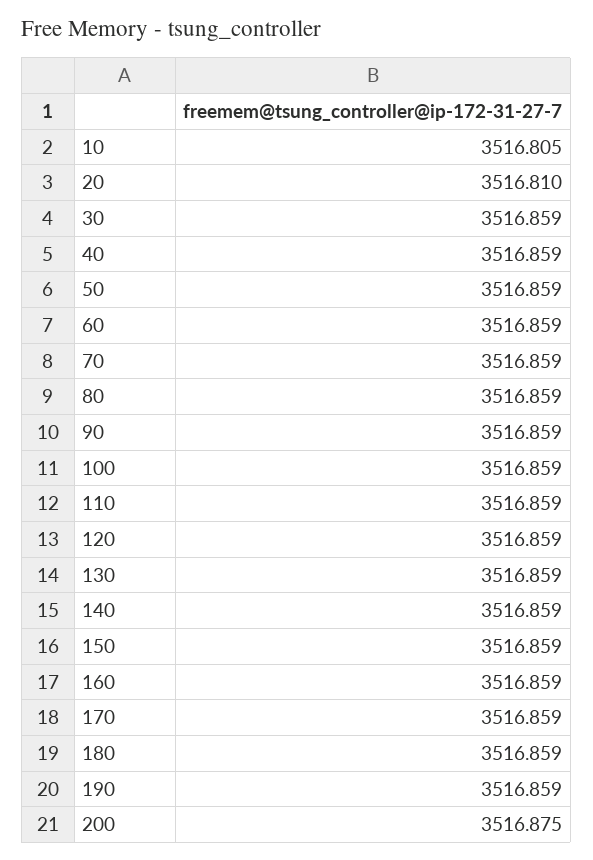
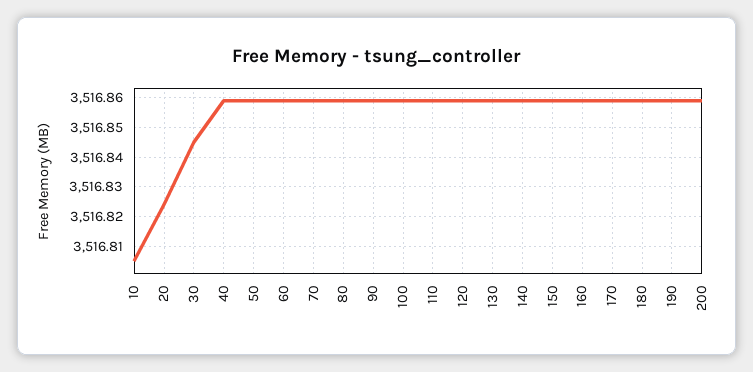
20: 3516.81 -> 3516.825
30: 3516.859 -> 3516.845
200: 3516.875 -> 3516.86

